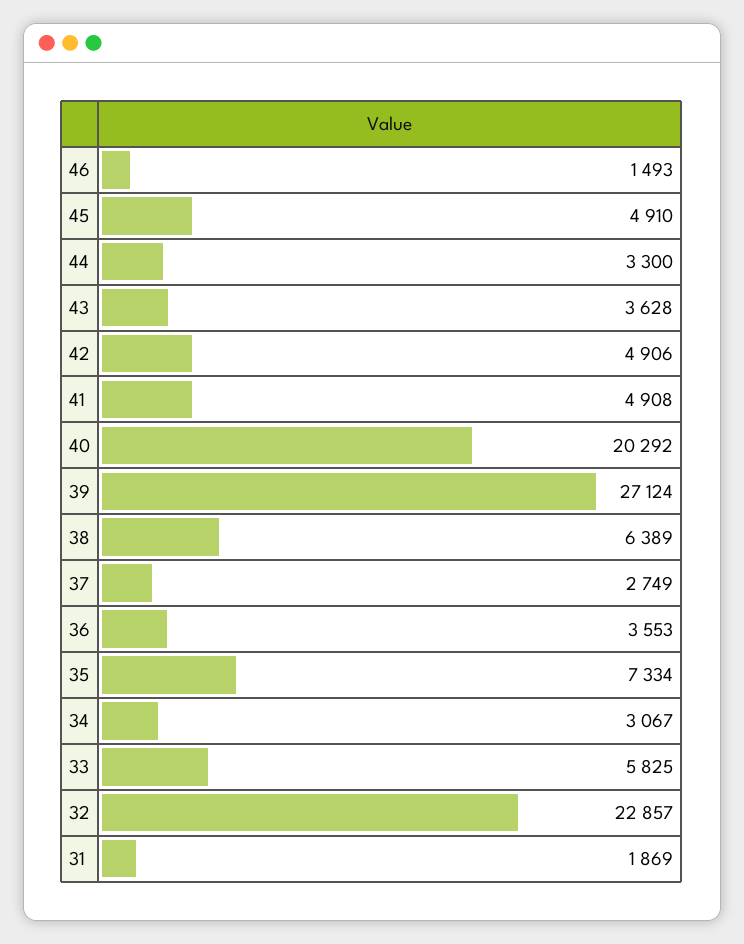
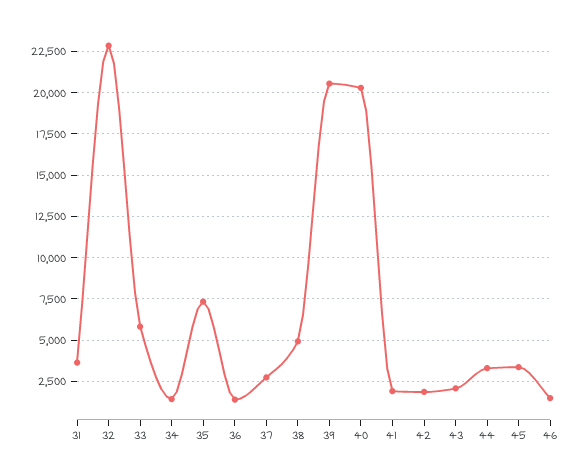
45: 4910 -> 3500
43: 3628 -> 2000
42: 4906 -> 2000
41: 4908 -> 2000
39: 27124 -> 20500
38: 6389 -> 5000
36: 3553 -> 1500
34: 3067 -> 1500
31: 1869 -> 3500

